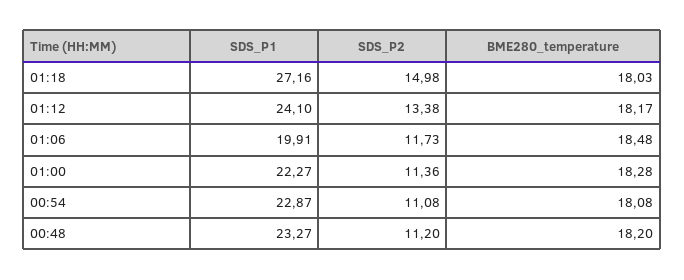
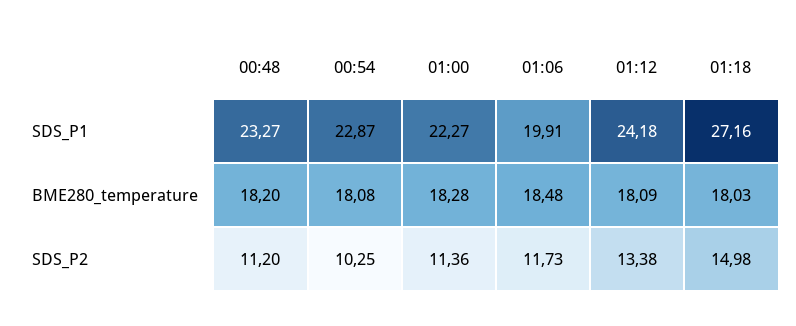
SDS_P1, 01:12: 24.1 -> 24.18
BME280_temperature, 01:12: 18.17 -> 18.09
SDS_P2, 00:54: 11.08 -> 10.25

